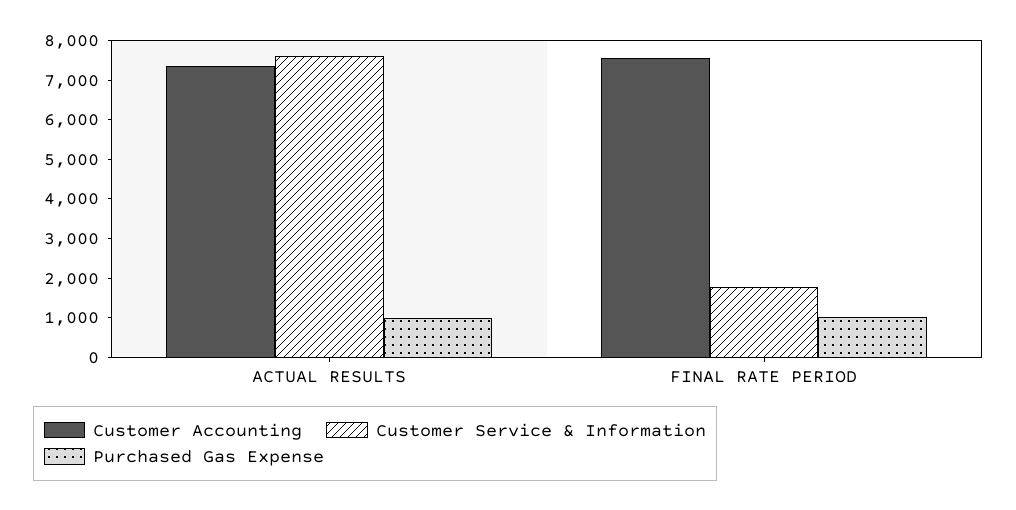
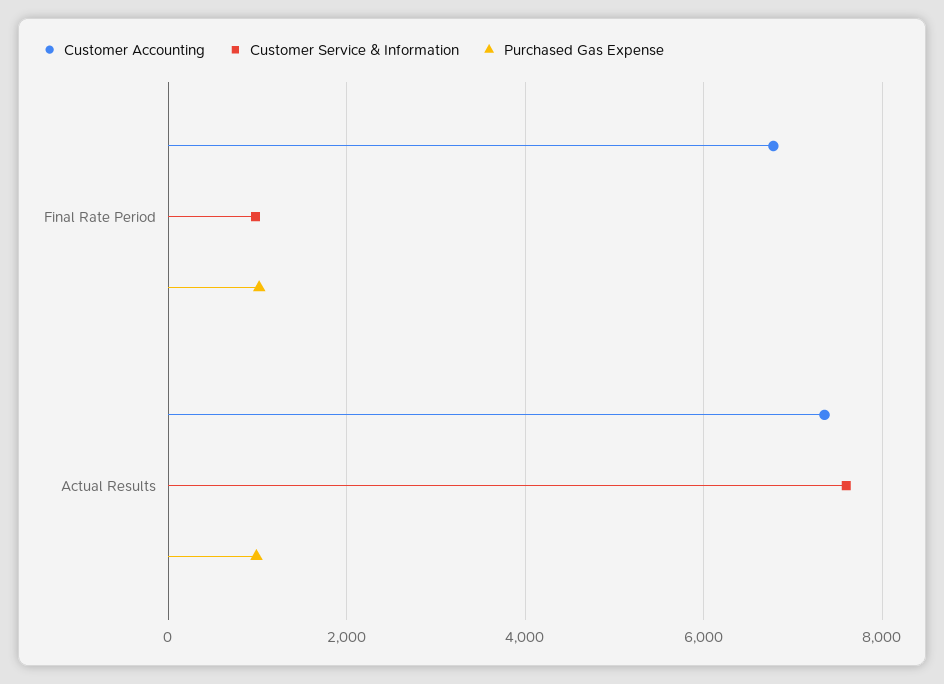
Customer Accounting, FINAL RATE PERIOD: 7500 -> 6800
Customer Service & Information, FINAL RATE PERIOD: 1750 -> 1000

